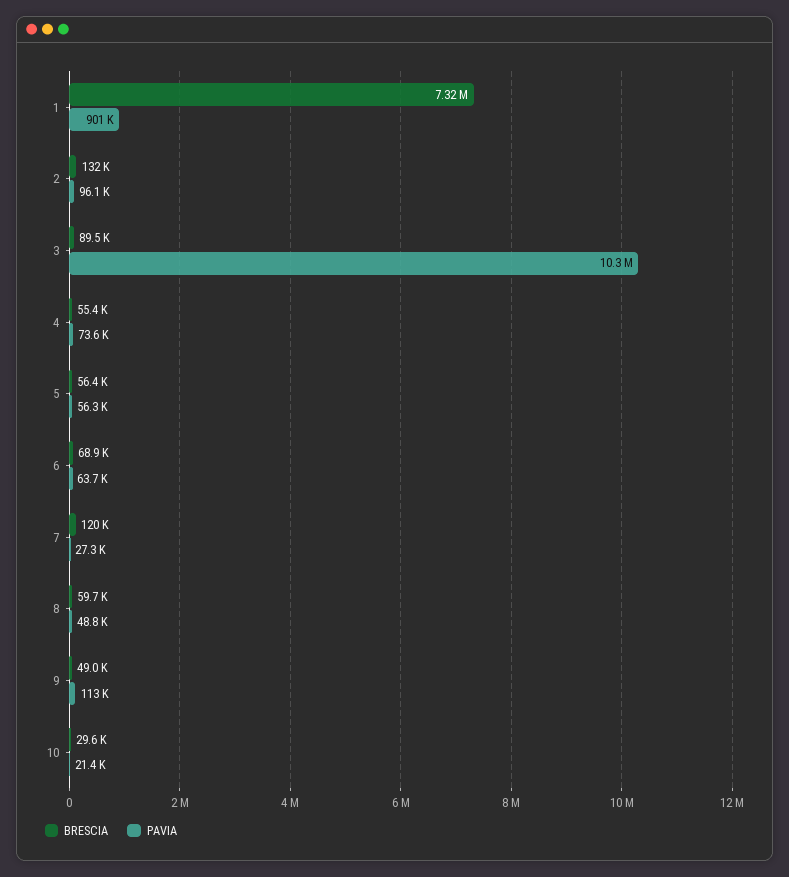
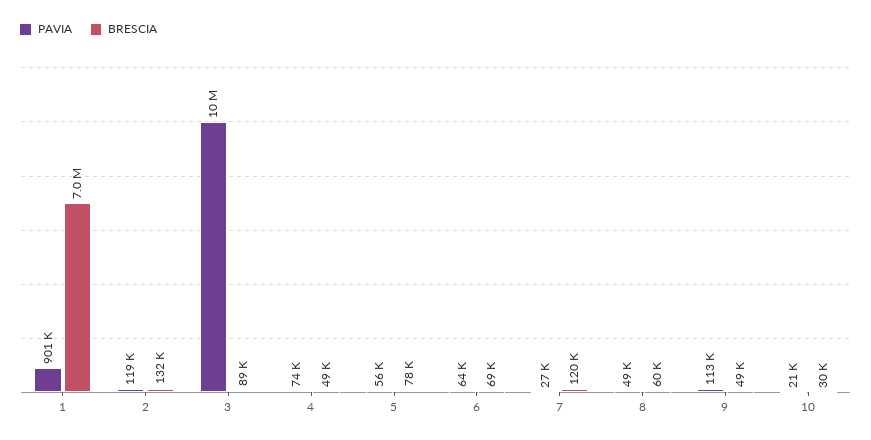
BRESCIA, 1: 7320000 -> 7000000
PAVIA, 2: 96100 -> 119000
BRESCIA, 4: 55400 -> 49000
BRESCIA, 5: 56400 -> 78000

